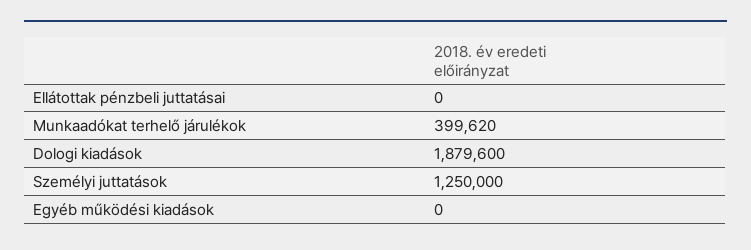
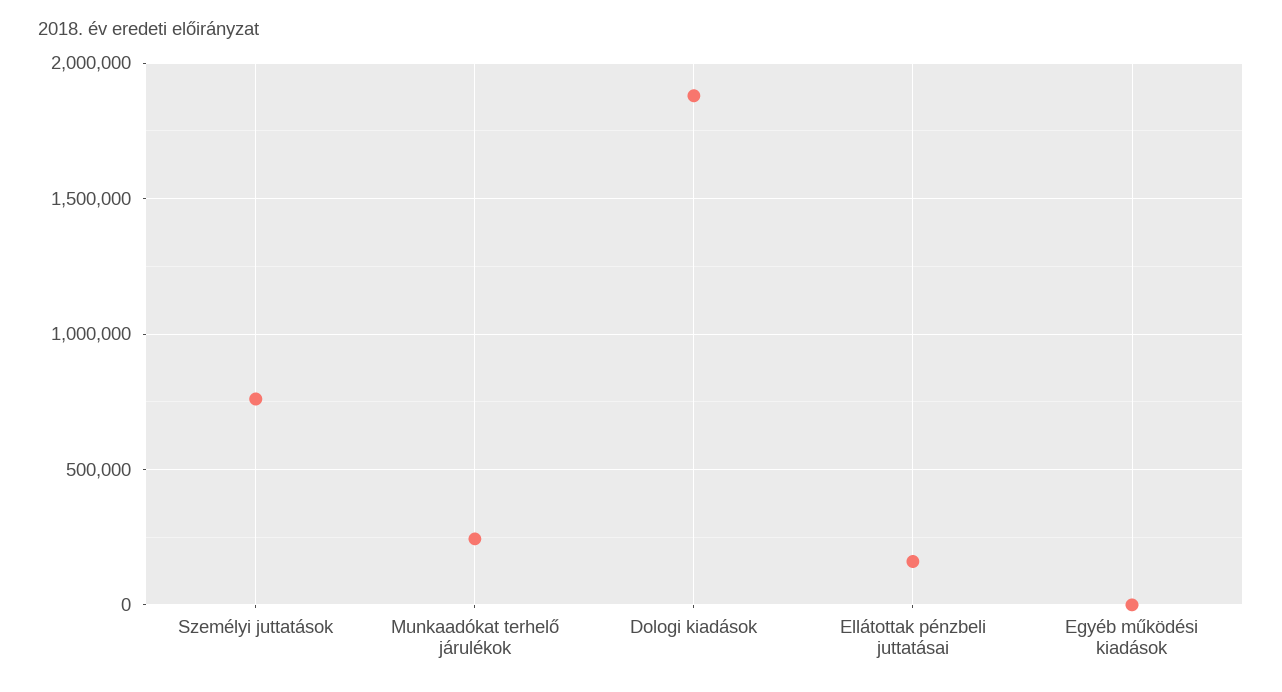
Ellátottak pénzbeli juttatásai: 0 -> 150000
Munkaadókat terhelő járulékok: 399620 -> 250000
Személyi juttatások: 1250000 -> 750000

